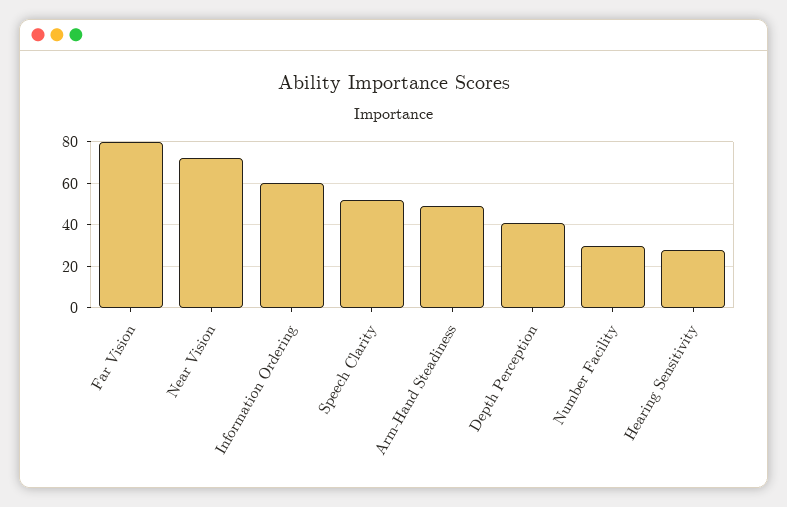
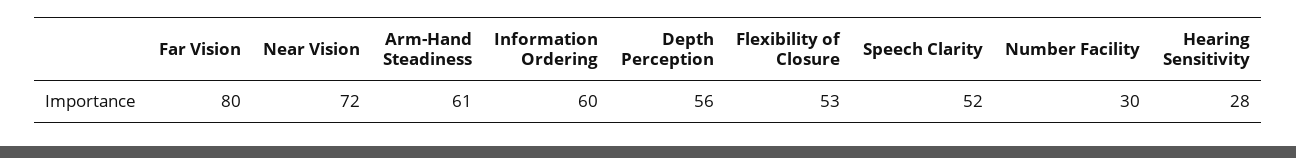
Arm-Hand Steadiness: 50 -> 61
Depth Perception: 40 -> 56
Flexibility of Closure: none -> 53

